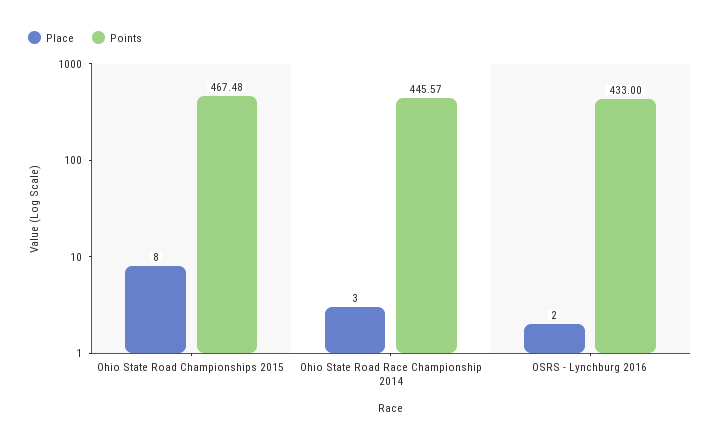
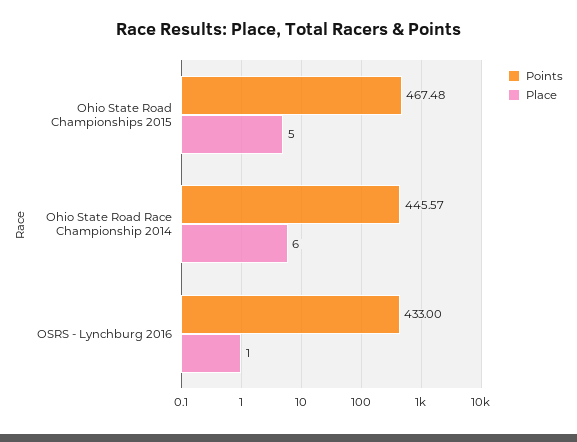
Place, Ohio State Road Championships 2015: 8 -> 5
Place, Ohio State Road Race Championship 2014: 3 -> 6
Place, OSRS - Lynchburg 2016: 2 -> 1

